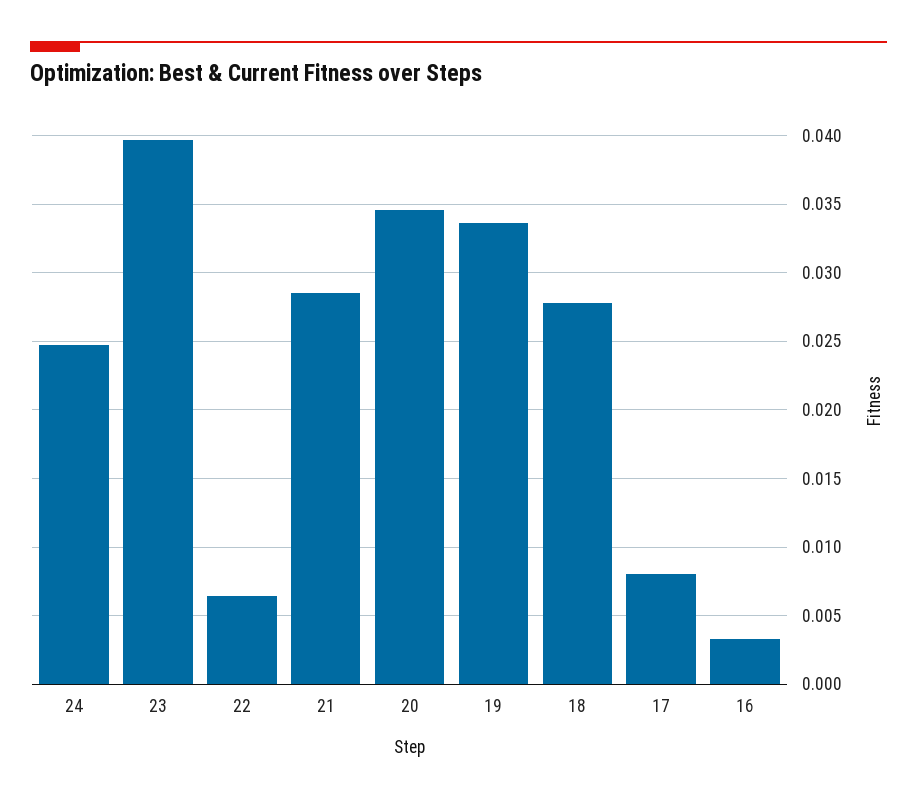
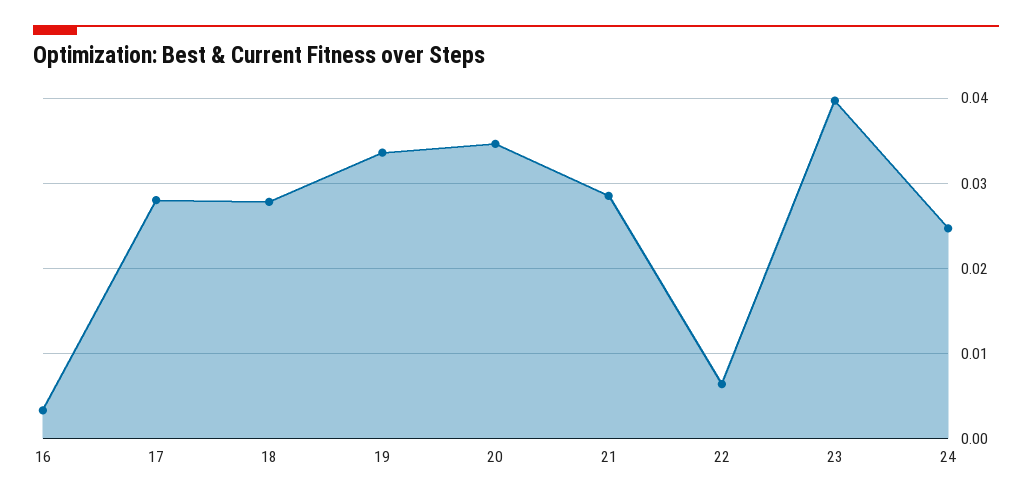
17: 0.008 -> 0.028

